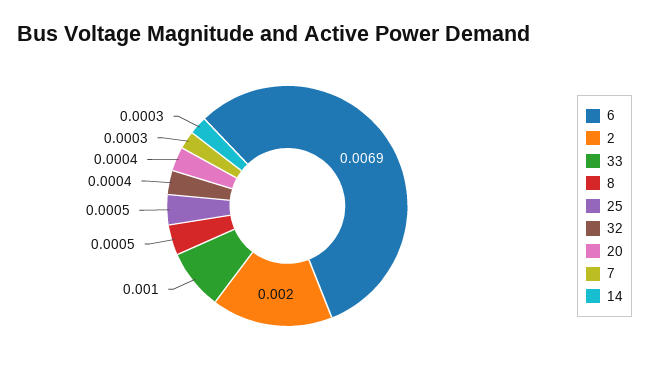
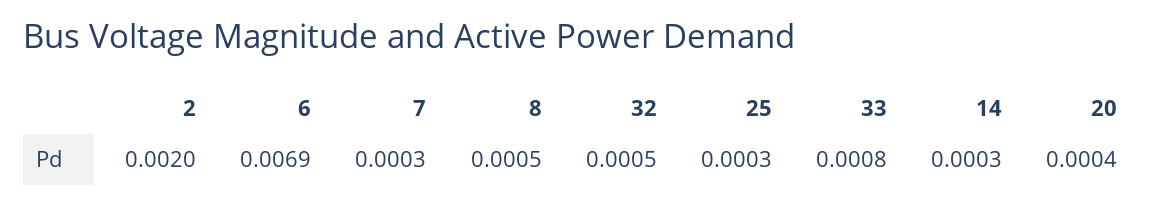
33: 0.001 -> 0.0008
25: 0.0005 -> 0.0003
32: 0.0004 -> 0.0005

